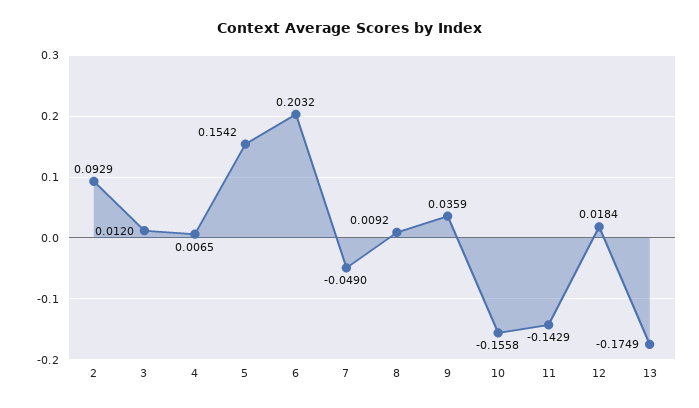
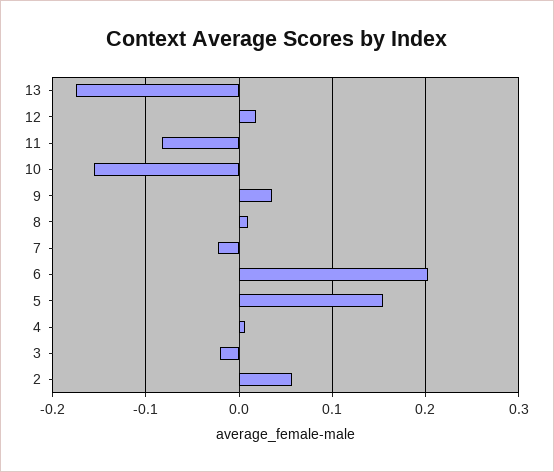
2: 0.0929 -> 0.06
3: 0.012 -> -0.02
7: -0.049 -> -0.02
11: -0.1429 -> -0.08

